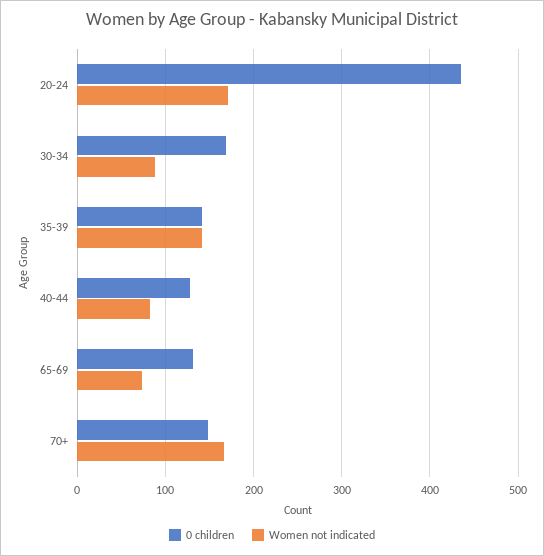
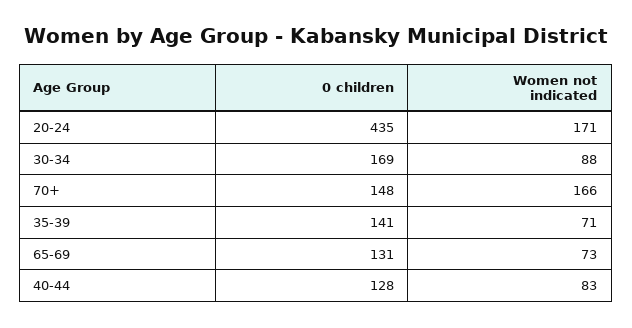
Women not indicated, 35-39: 140 -> 71

